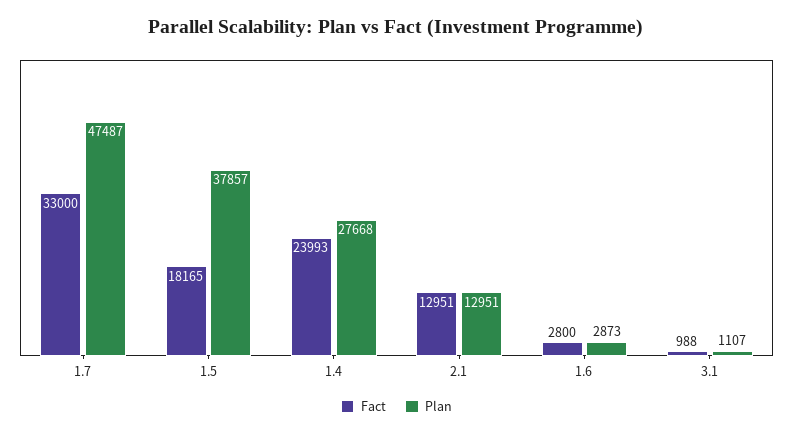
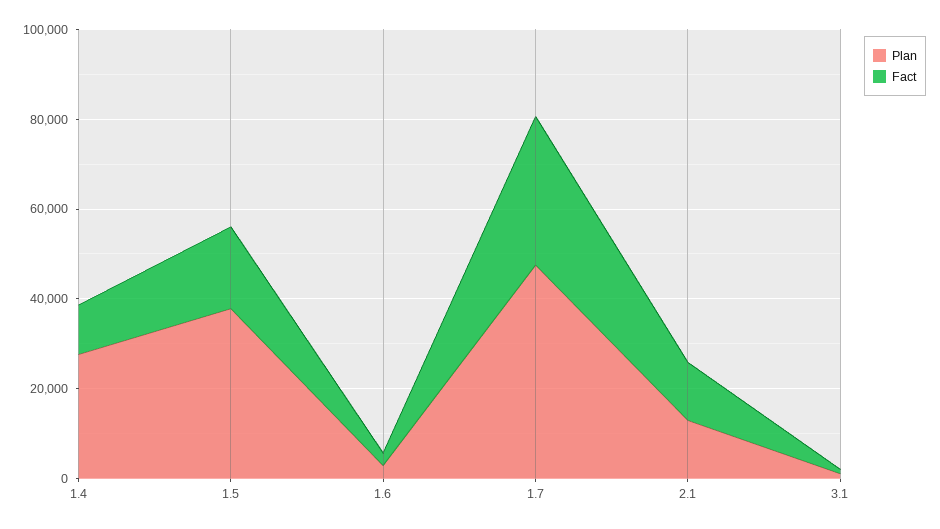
Fact, 1.4: 23993 -> 10000

